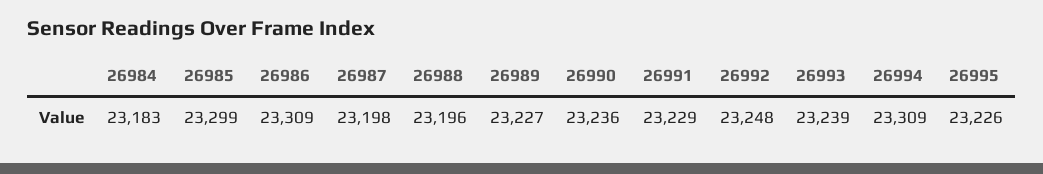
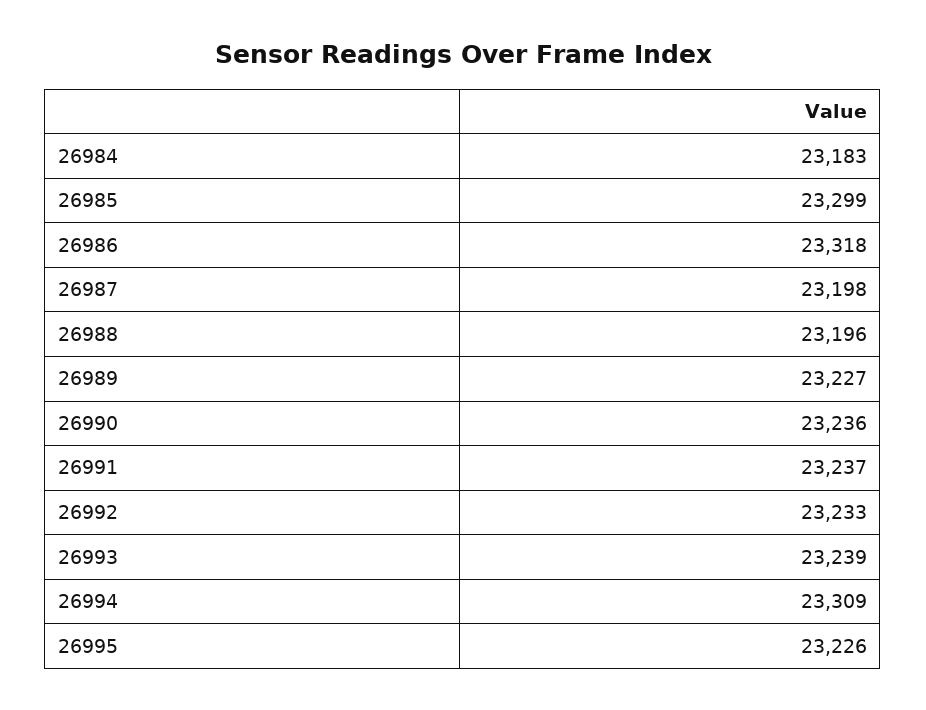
26986: 23309 -> 23318
26991: 23229 -> 23237
26992: 23248 -> 23233

